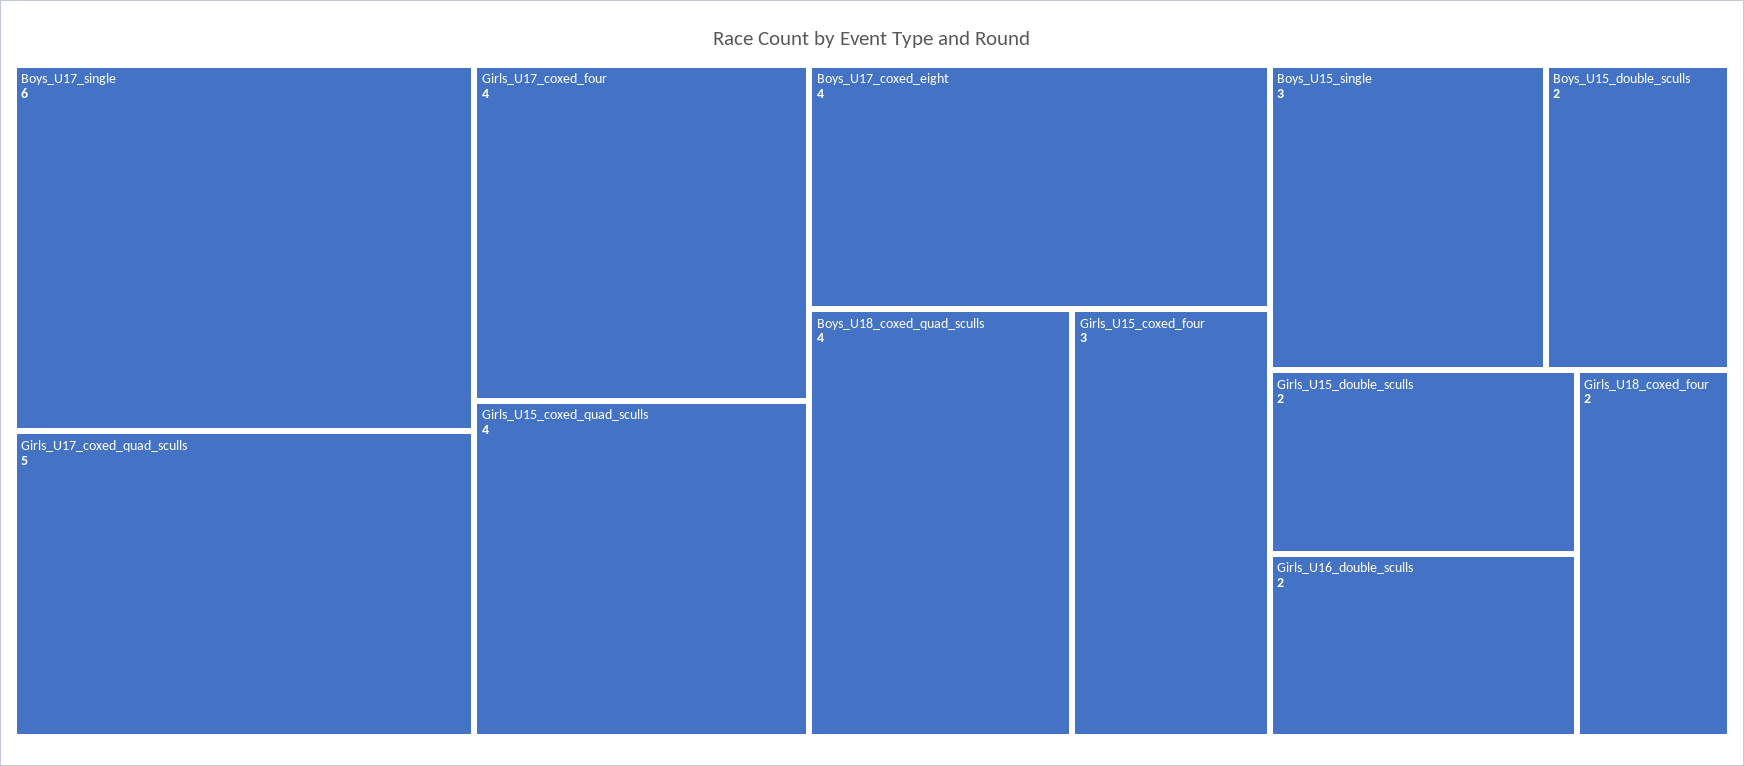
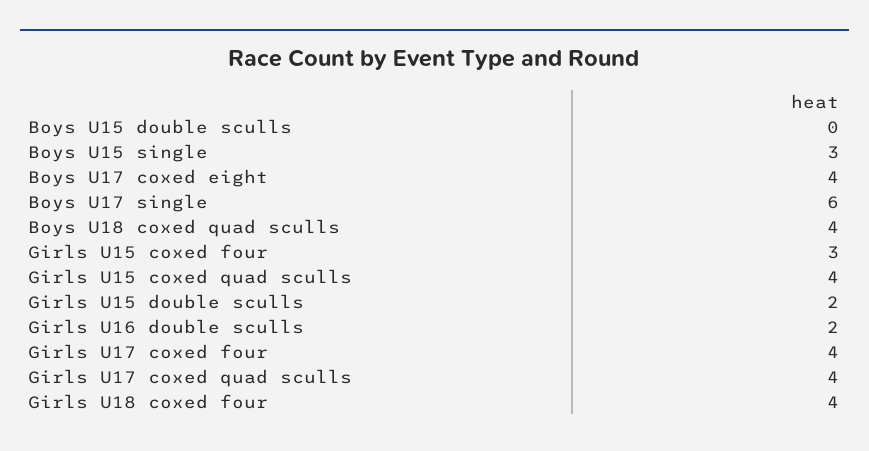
Girls_U17_coxed_quad_sculls: 5 -> 4
Boys_U15_double_sculls: 2 -> 0
Girls_U18_coxed_four: 2 -> 4

